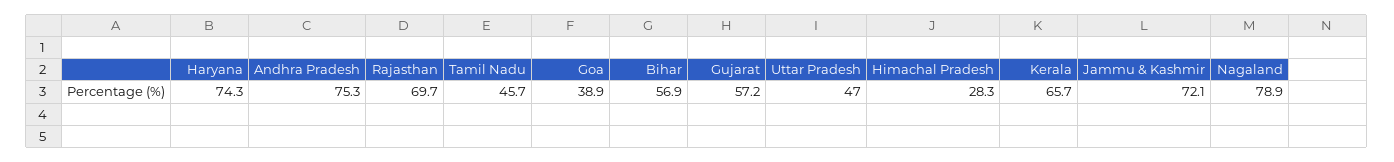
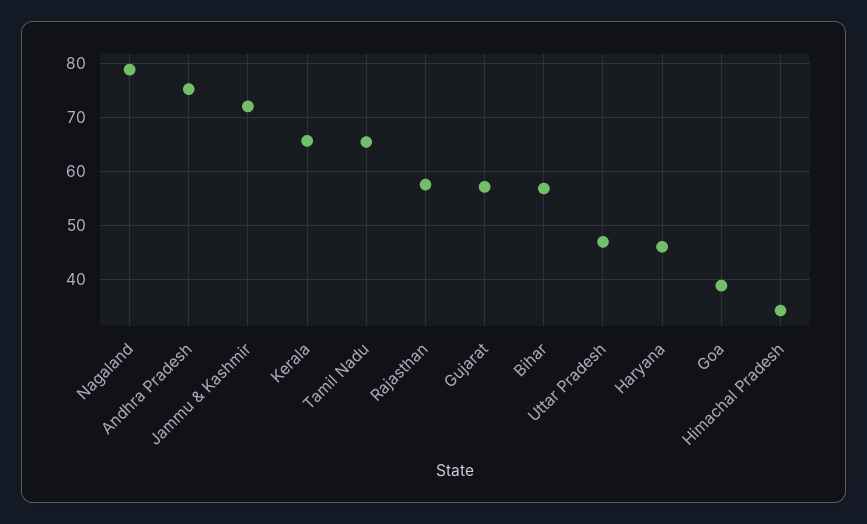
Haryana: 74.3 -> 46
Rajasthan: 69.7 -> 58
Tamil Nadu: 45.7 -> 66
Himachal Pradesh: 28.3 -> 34

